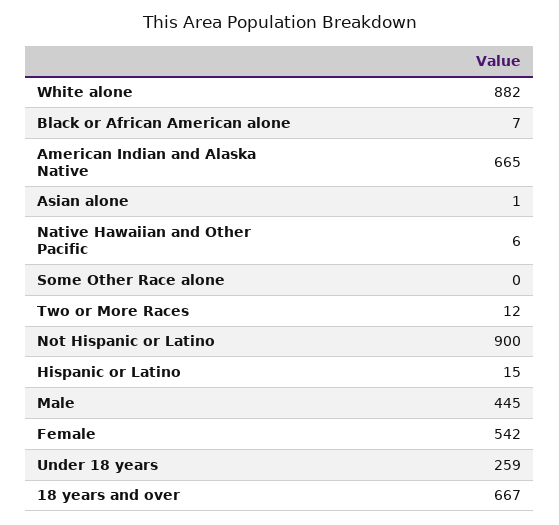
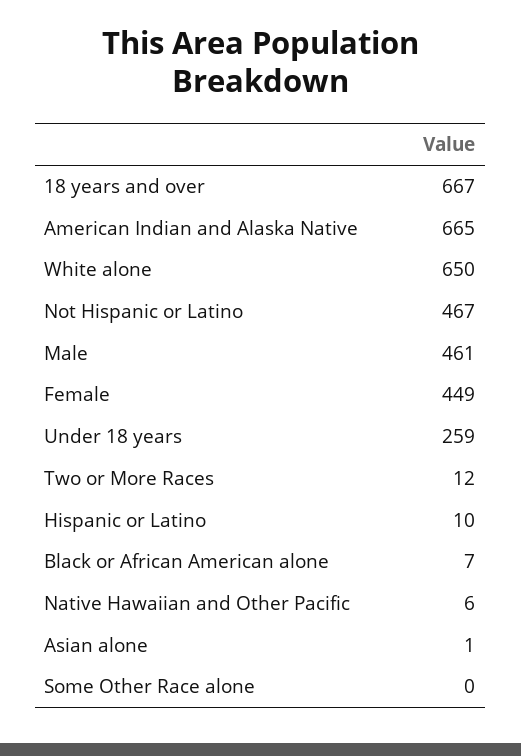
White alone: 882 -> 650
Not Hispanic or Latino: 900 -> 467
Hispanic or Latino: 15 -> 10
Male: 445 -> 461
Female: 542 -> 449

